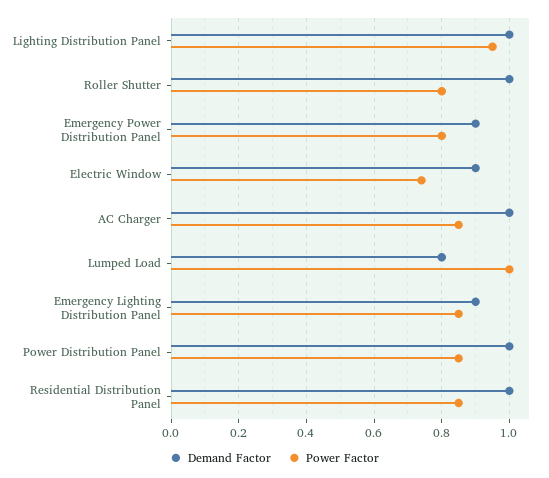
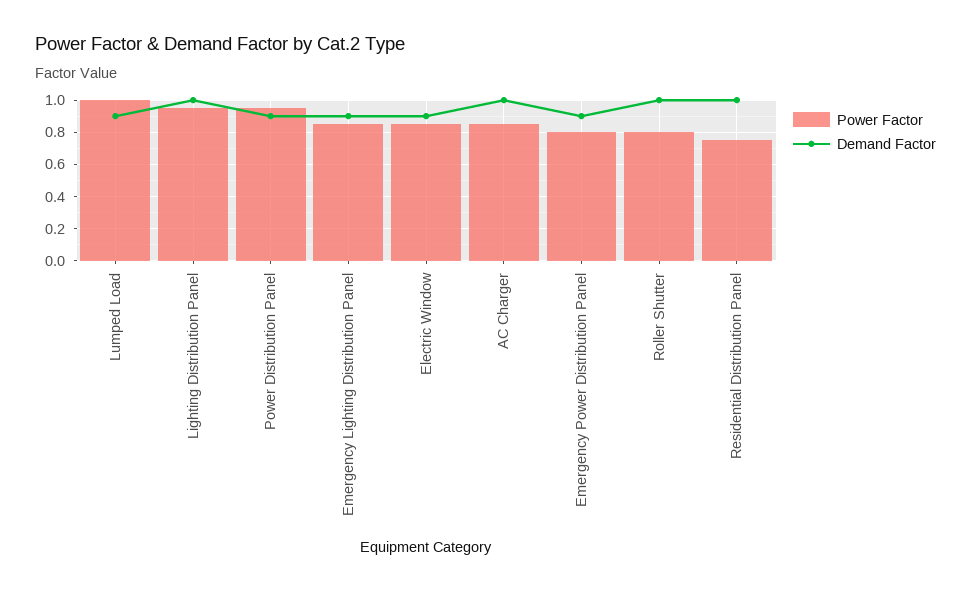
Power Factor, Electric Window: 0.75 -> 0.85
Demand Factor, Lumped Load: 0.8 -> 0.9
Demand Factor, Power Distribution Panel: 1 -> 0.9
Power Factor, Power Distribution Panel: 0.85 -> 0.95
Power Factor, Residential Distribution Panel: 0.85 -> 0.75

